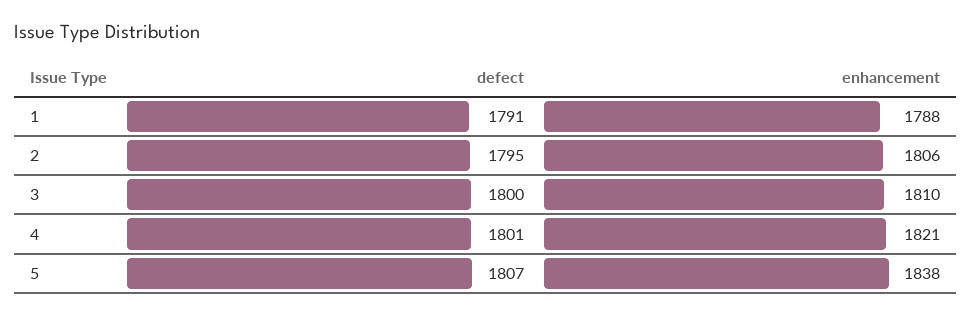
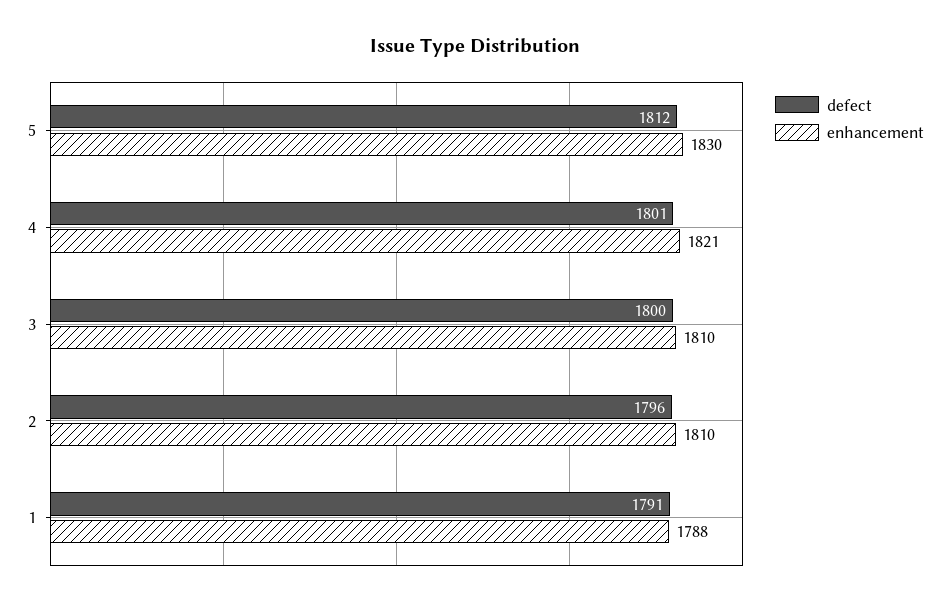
defect, 2: 1795 -> 1796
enhancement, 2: 1806 -> 1810
defect, 5: 1807 -> 1812
enhancement, 5: 1838 -> 1830

